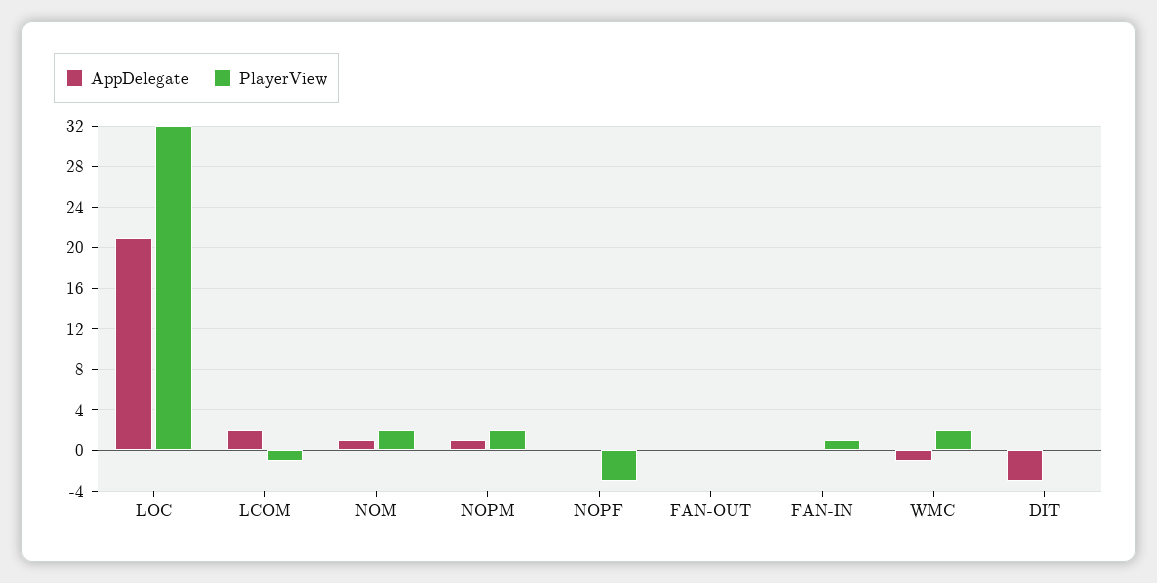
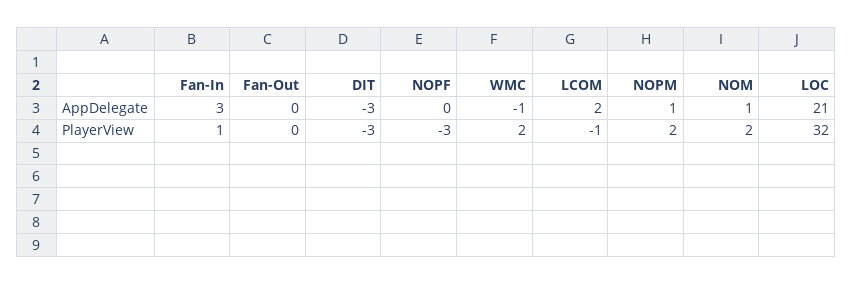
AppDelegate, FAN-IN: 0 -> 3
PlayerView, DIT: 0 -> -3

